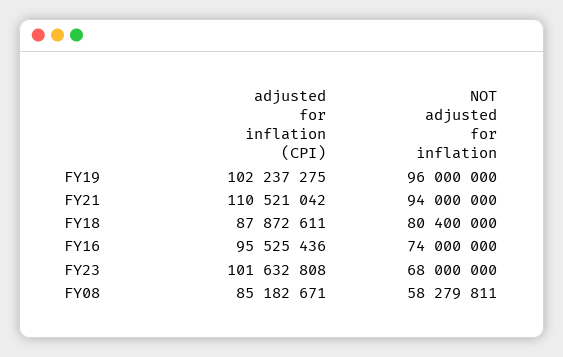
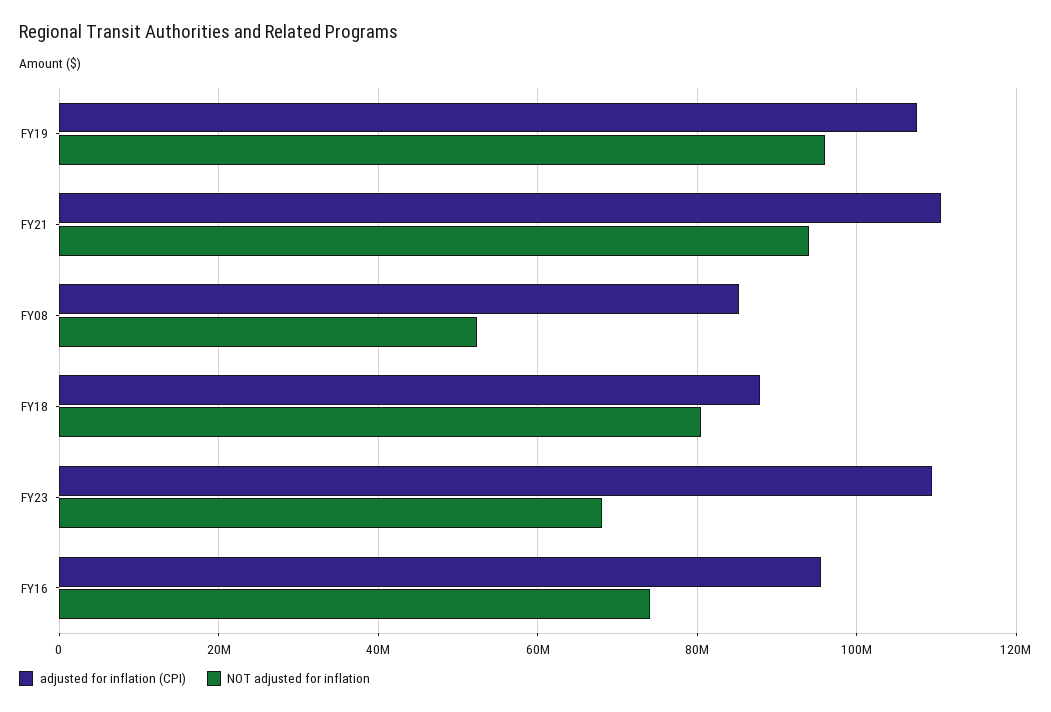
adjusted for inflation (CPI), FY19: 102237275 -> 108000000
adjusted for inflation (CPI), FY23: 101632808 -> 110000000
NOT adjusted for inflation, FY08: 58279811 -> 52000000

